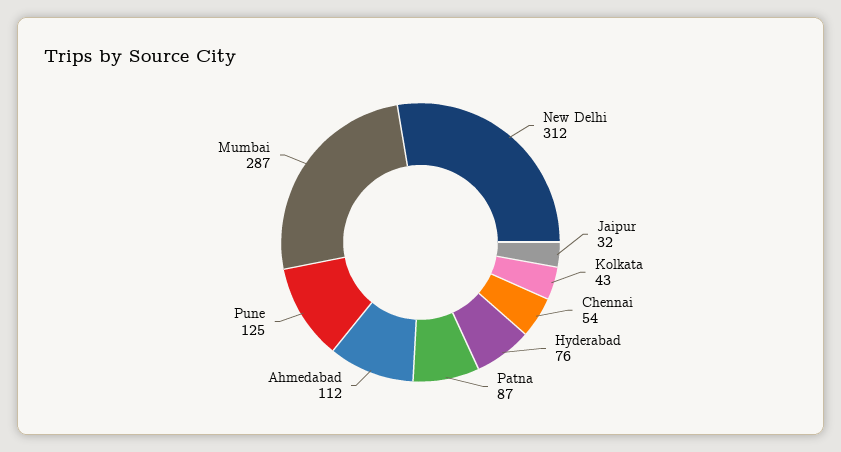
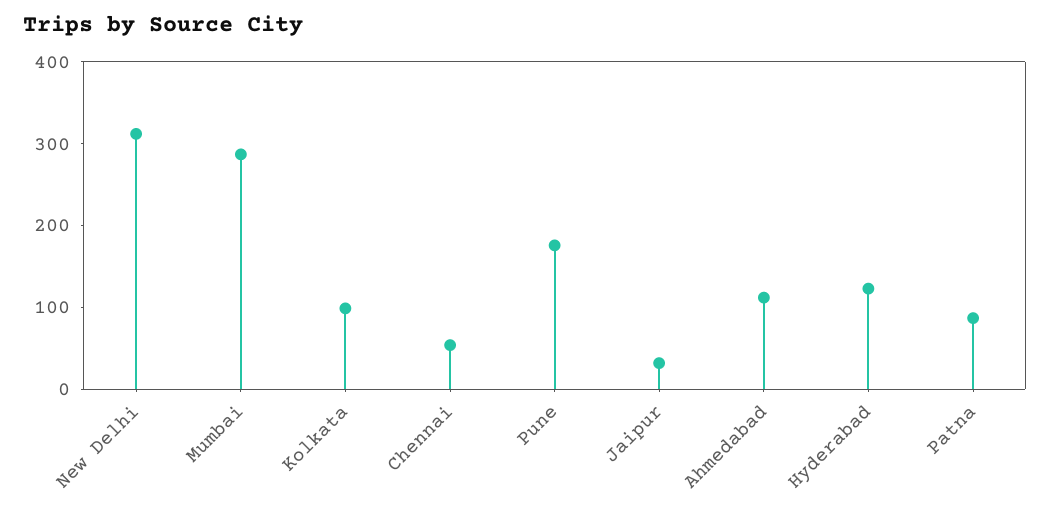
Kolkata: 43 -> 100
Hyderabad: 76 -> 120
Pune: 125 -> 180

